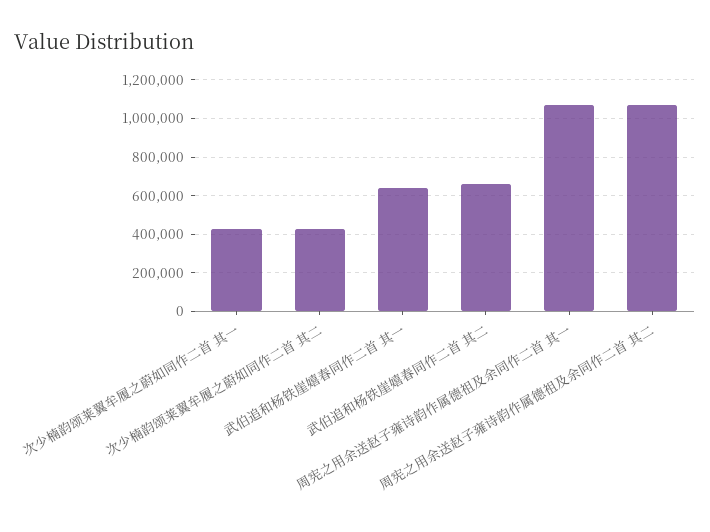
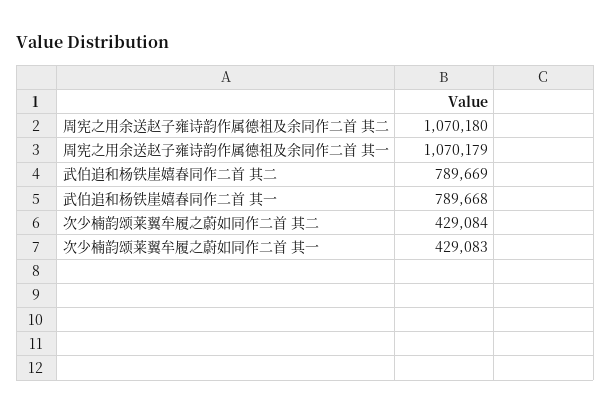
武伯追和杨铁崖嬉春同作二首 其一: 650000 -> 789668
武伯追和杨铁崖嬉春同作二首 其二: 650000 -> 789669

